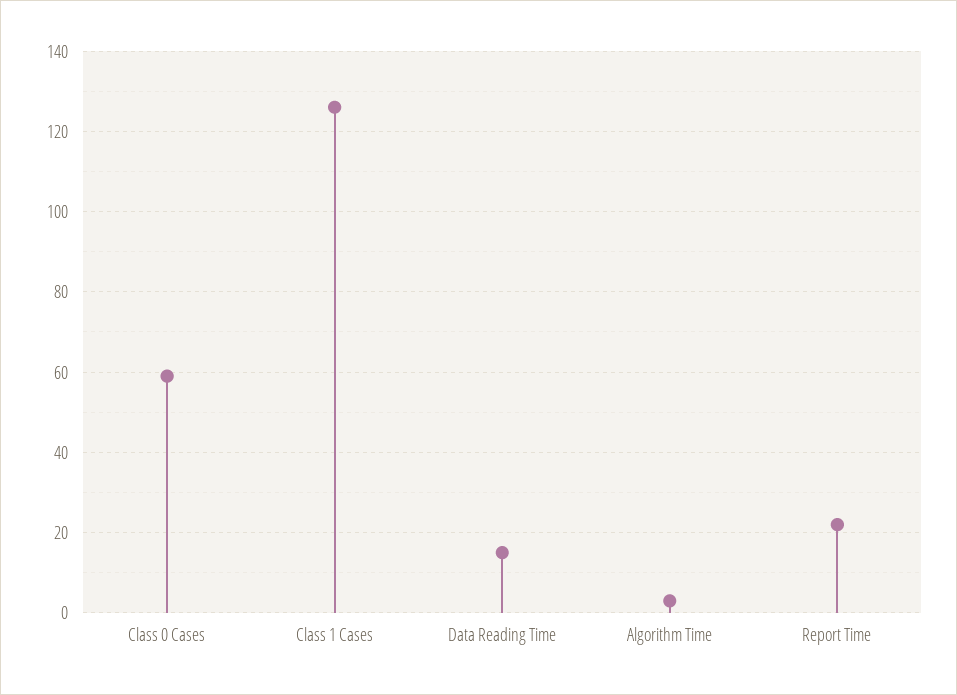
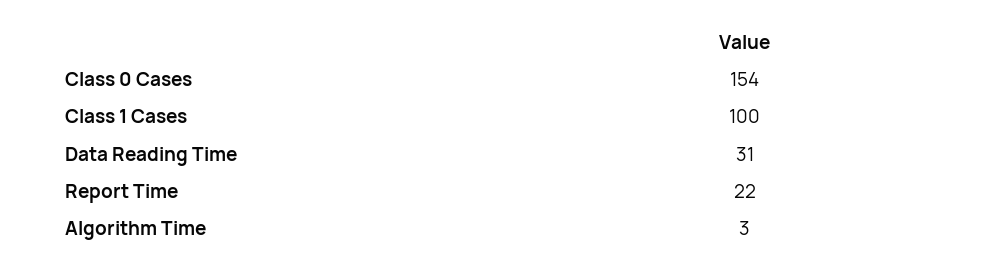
Class 0 Cases: 60 -> 154
Class 1 Cases: 125 -> 100
Data Reading Time: 15 -> 31

